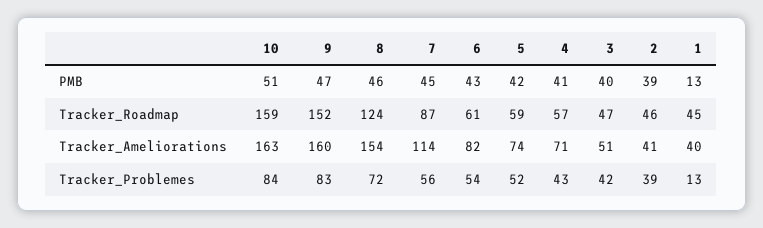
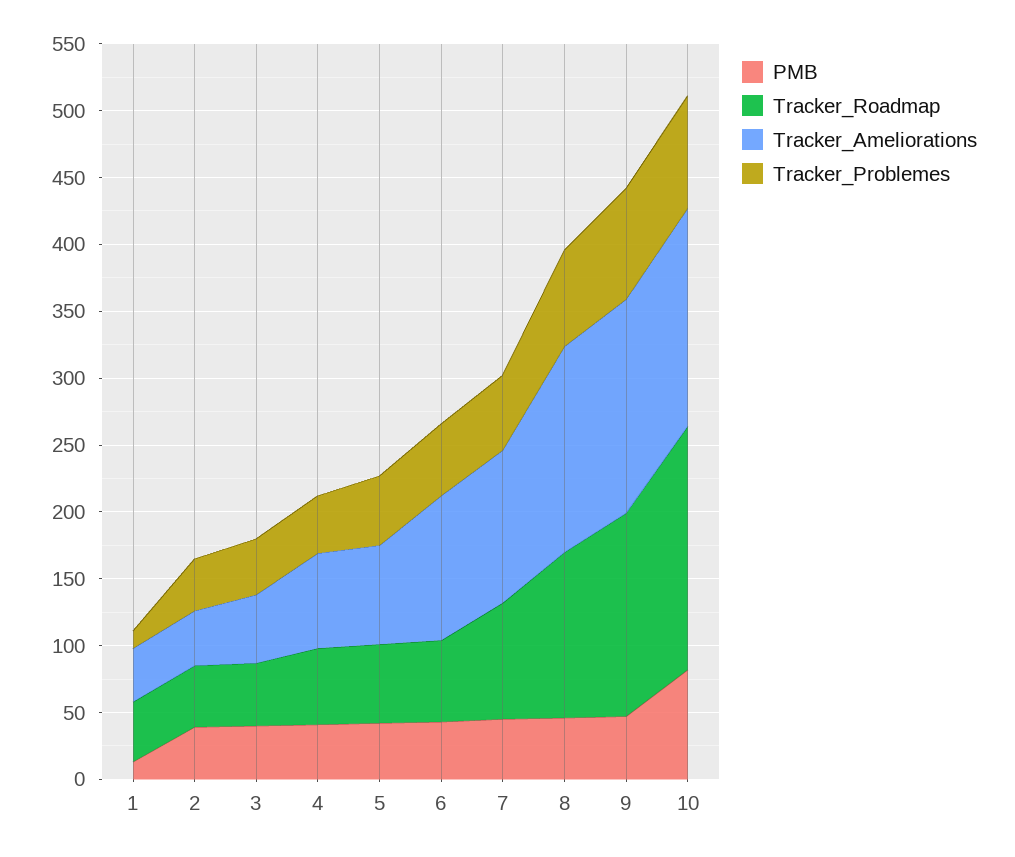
PMB, 10: 51 -> 80
Tracker_Roadmap, 10: 159 -> 180
Tracker_Ameliorations, 6: 82 -> 110

